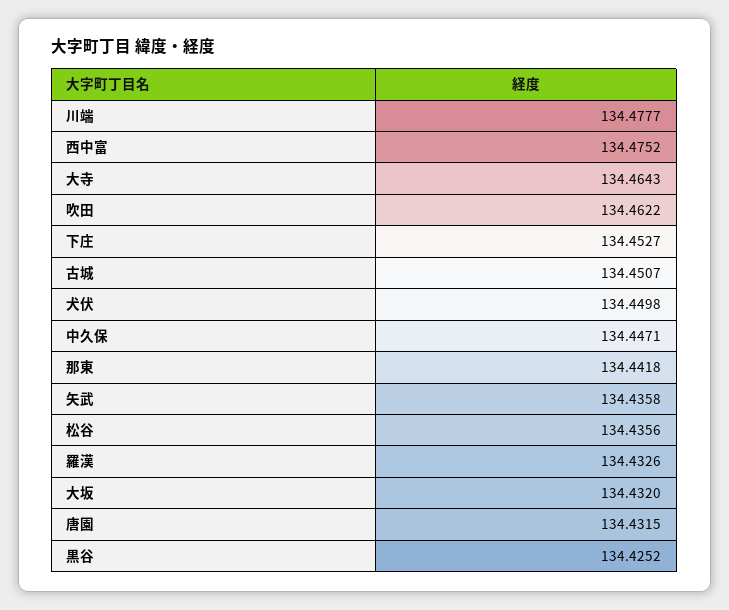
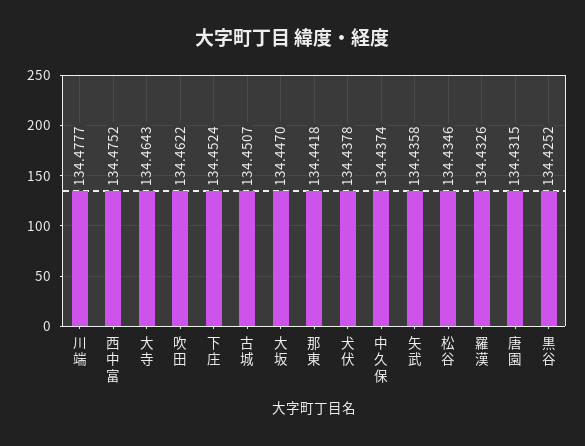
下庄: 134.4527 -> 134.4524
犬伏: 134.4498 -> 134.4378
中久保: 134.4471 -> 134.4374
松谷: 134.4356 -> 134.4346
大坂: 134.432 -> 134.447

